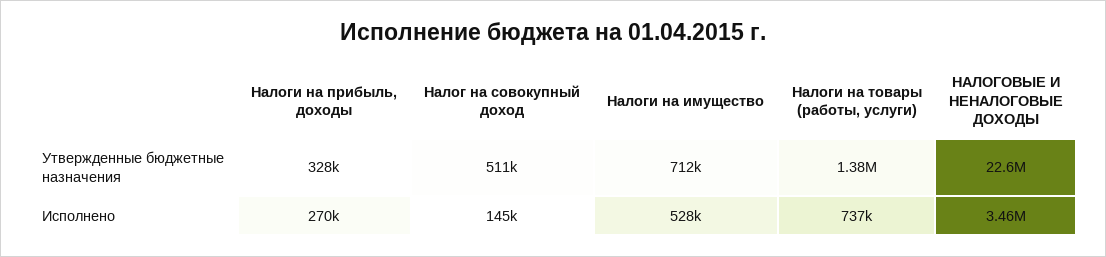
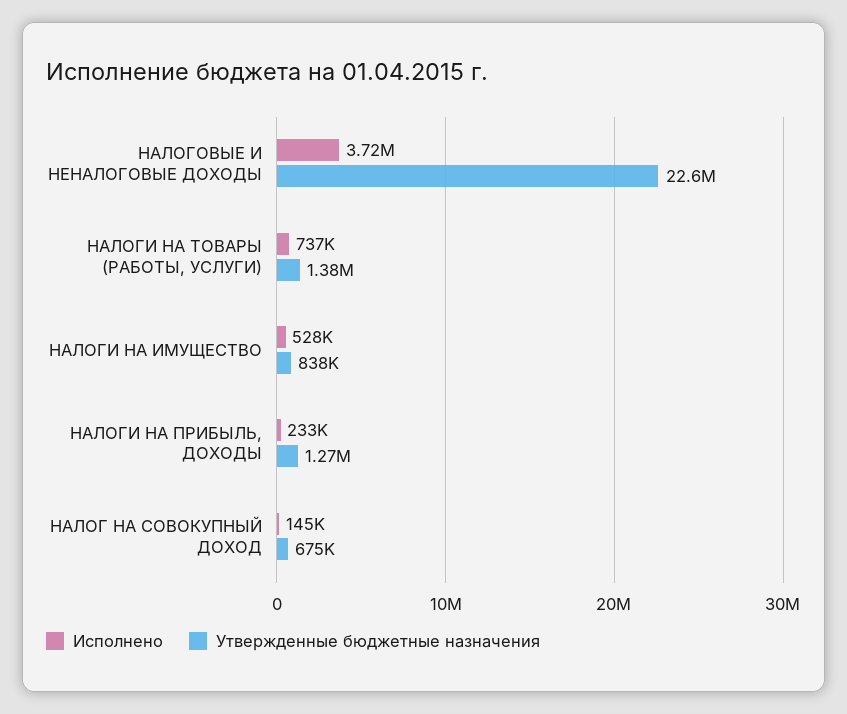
Утвержденные бюджетные назначения, Налоги на прибыль, доходы: 328000 -> 1270000
Утвержденные бюджетные назначения, Налог на совокупный доход: 511000 -> 675000
Утвержденные бюджетные назначения, Налоги на имущество: 712000 -> 838000
Исполнено, Налоги на прибыль, доходы: 270000 -> 233000
Исполнено, НАЛОГОВЫЕ И НЕНАЛОГОВЫЕ ДОХОДЫ: 3460000 -> 3720000

